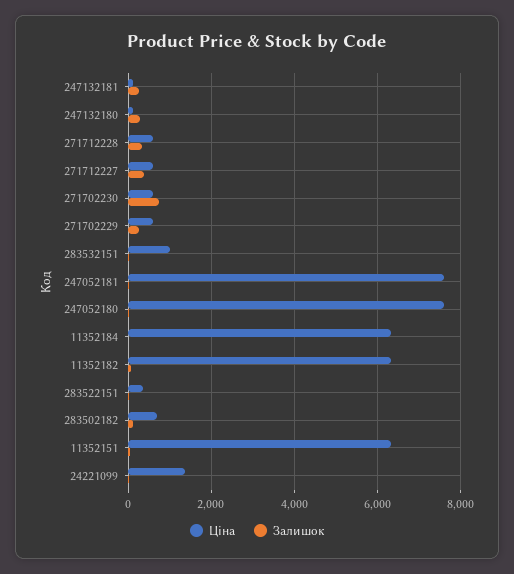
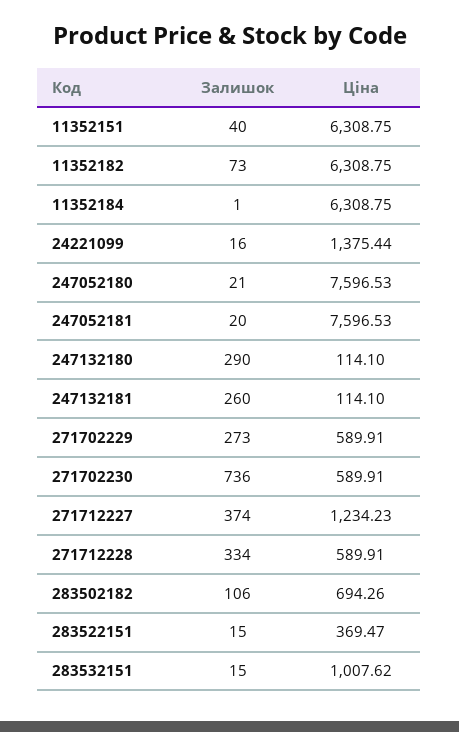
Ціна, 271712227: 600 -> 1234.23

